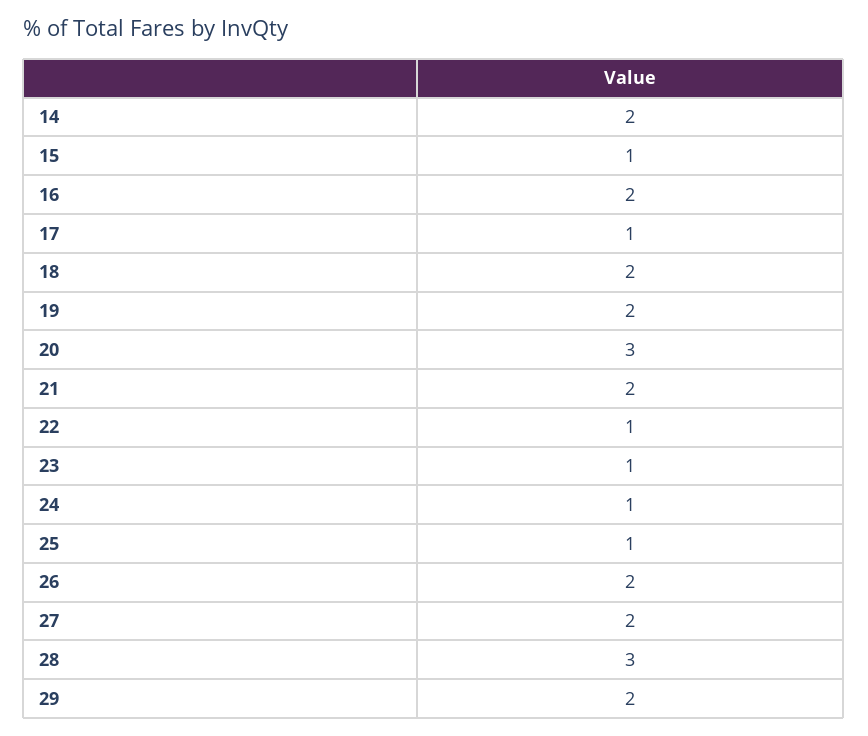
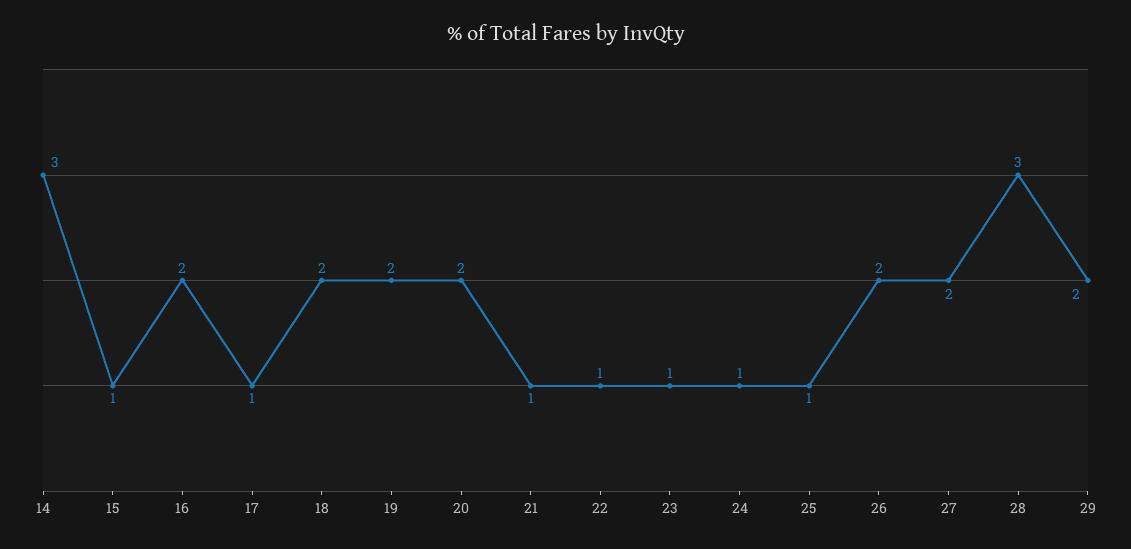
14: 2 -> 3
20: 3 -> 2
21: 2 -> 1

